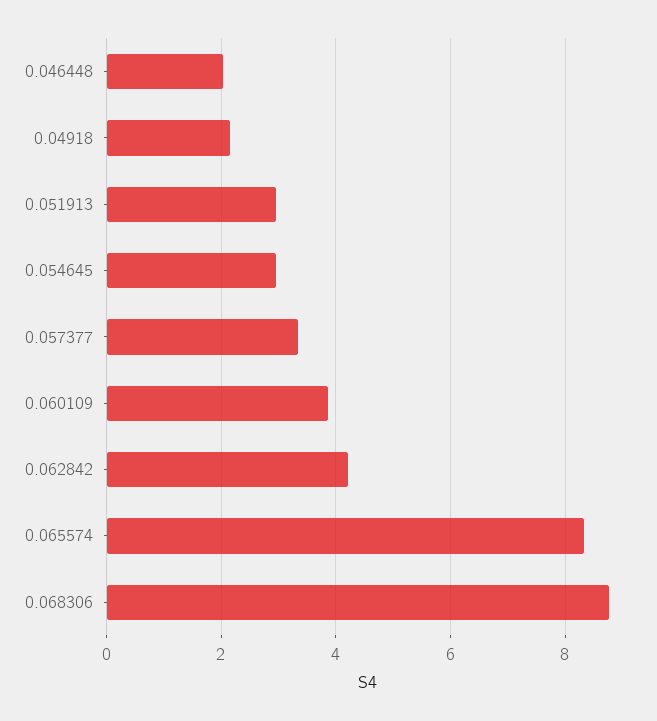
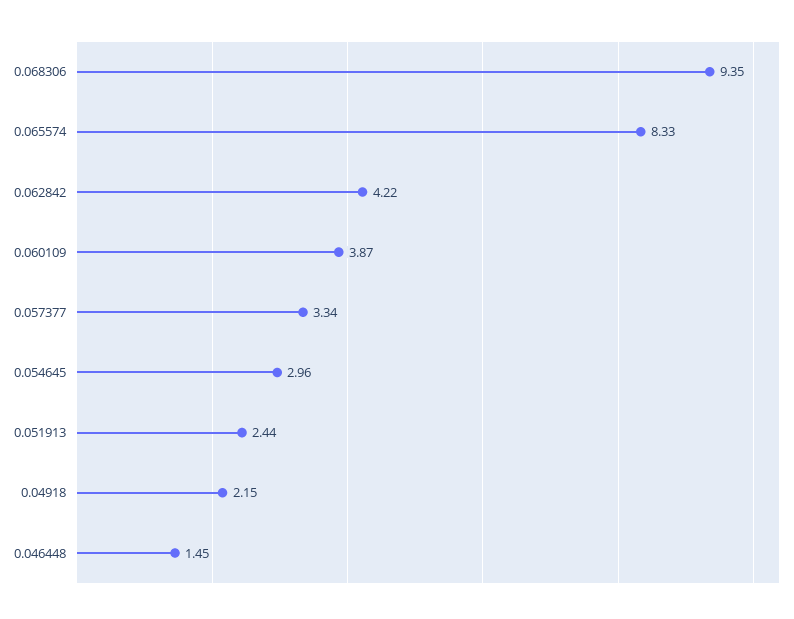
0.046448: 2 -> 1.45
0.051913: 3 -> 2.44
0.068306: 8.8 -> 9.35

